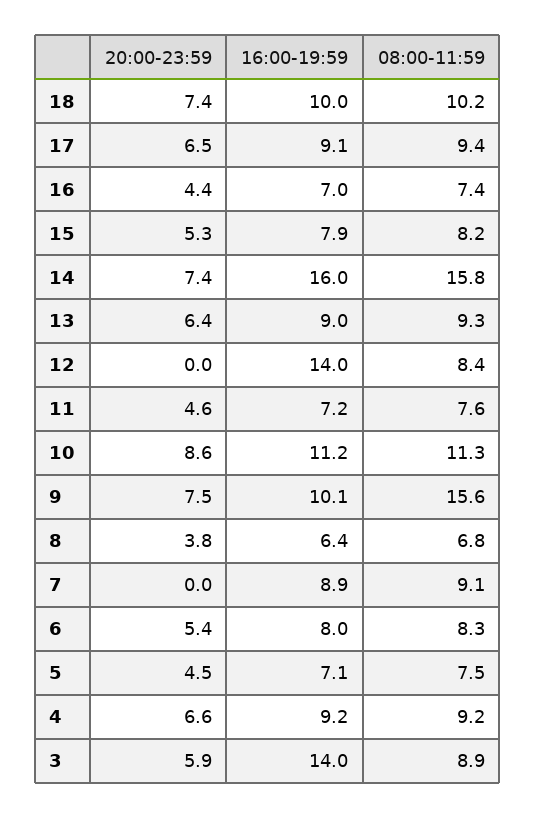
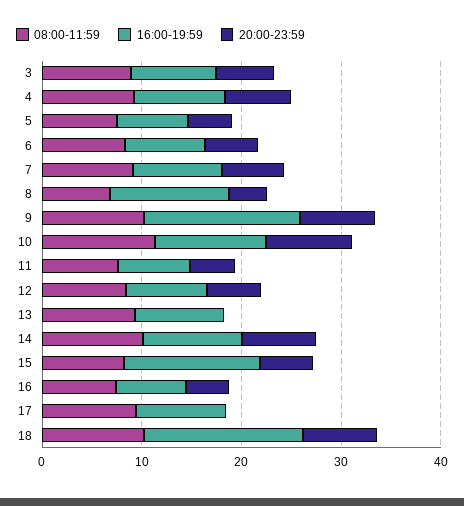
16:00-19:59, 18: 10 -> 16
20:00-23:59, 17: 6.5 -> 0
16:00-19:59, 15: 7.9 -> 14
16:00-19:59, 14: 16 -> 10
08:00-11:59, 14: 15.8 -> 10
20:00-23:59, 13: 6.4 -> 0
20:00-23:59, 12: 0 -> 6
16:00-19:59, 12: 14 -> 8
16:00-19:59, 9: 10.1 -> 16
08:00-11:59, 9: 15.6 -> 10
16:00-19:59, 8: 6.4 -> 12
20:00-23:59, 7: 0 -> 6
16:00-19:59, 3: 14 -> 8

